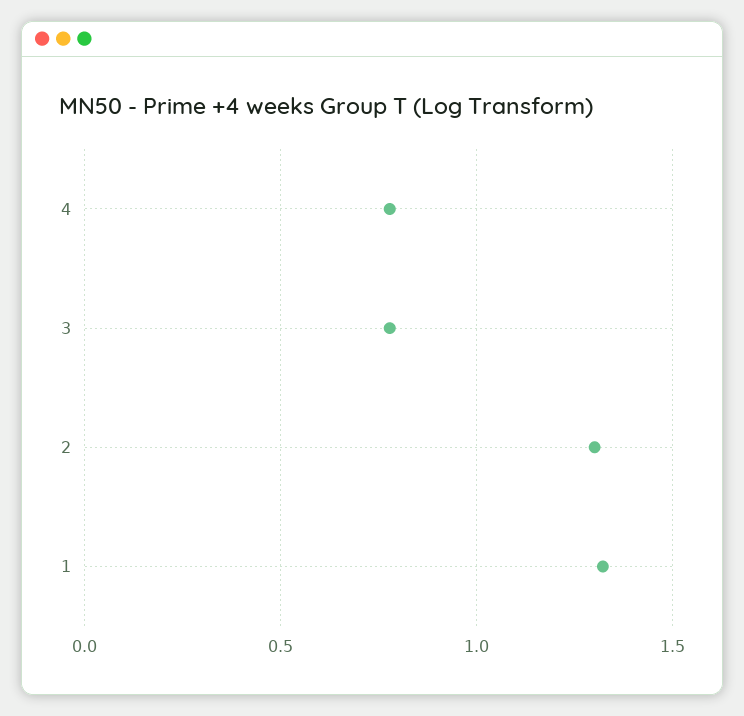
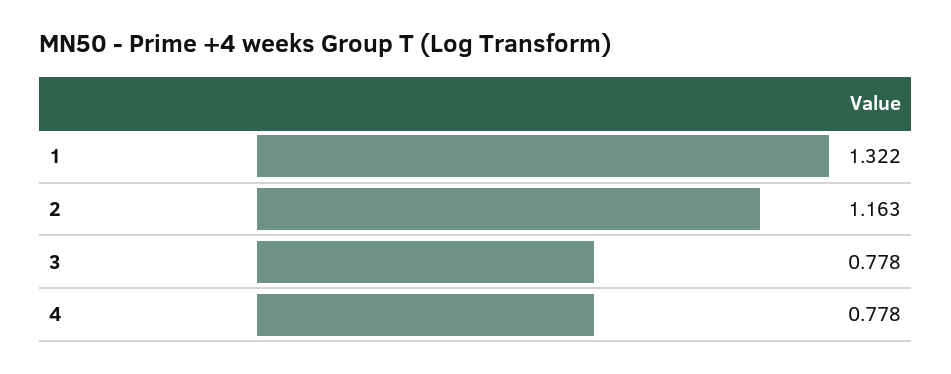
2: 1.3 -> 1.163

